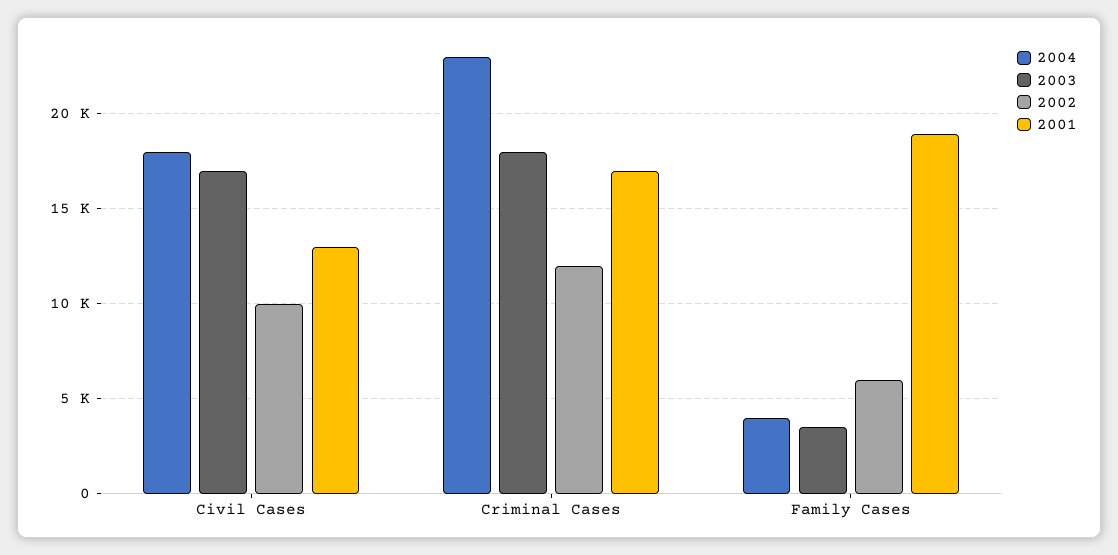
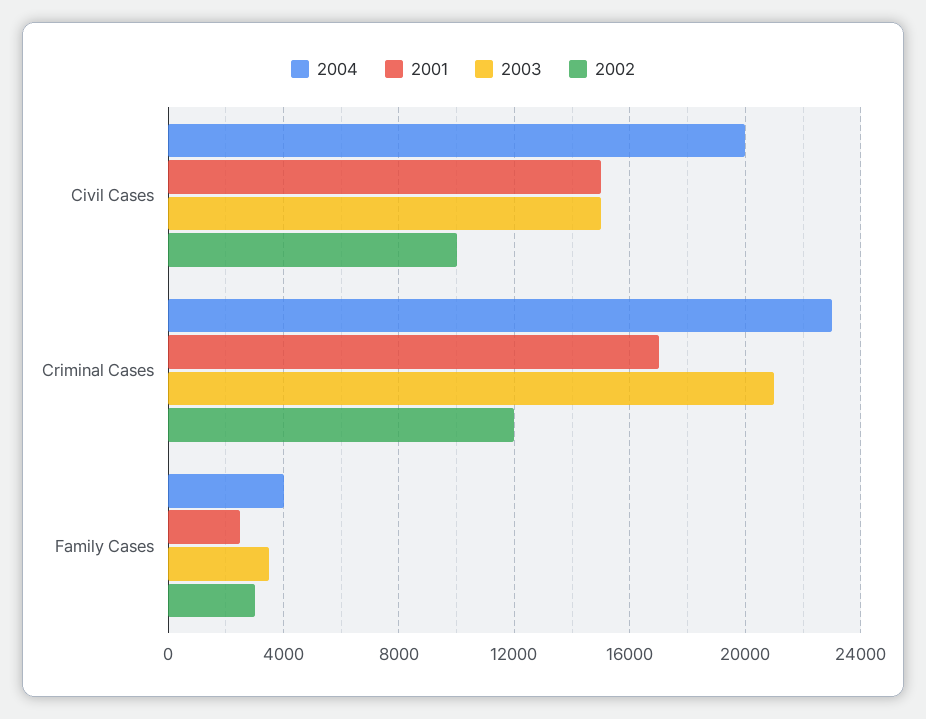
2004, Civil Cases: 18000 -> 20000
2003, Civil Cases: 17000 -> 15000
2001, Civil Cases: 13000 -> 15000
2003, Criminal Cases: 18000 -> 21000
2002, Family Cases: 6000 -> 3000
2001, Family Cases: 19000 -> 2500

